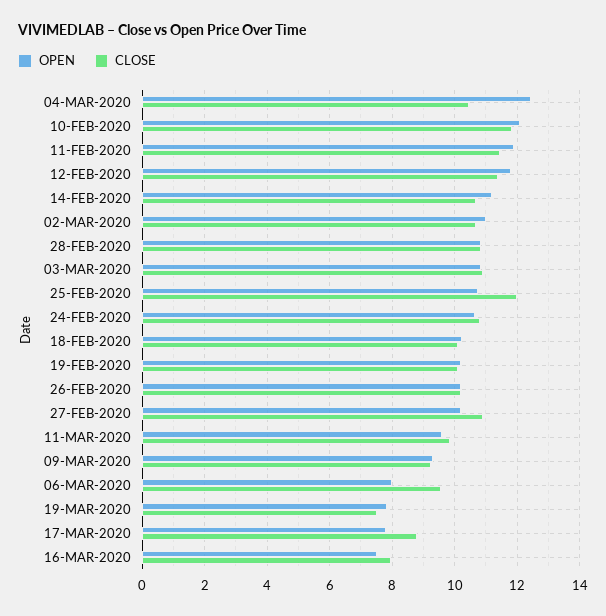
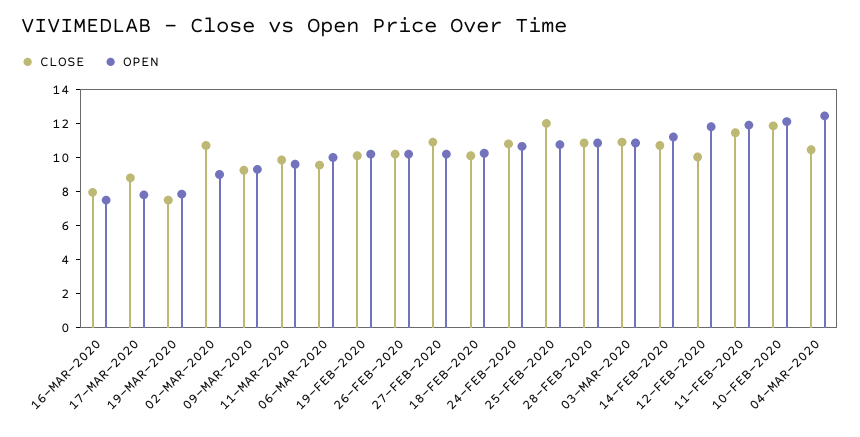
CLOSE, 12-FEB-2020: 11.4 -> 10
OPEN, 02-MAR-2020: 11 -> 9
OPEN, 06-MAR-2020: 8 -> 10

